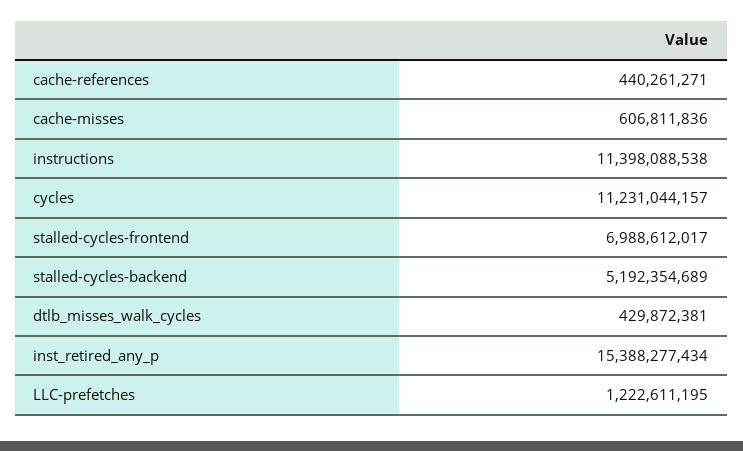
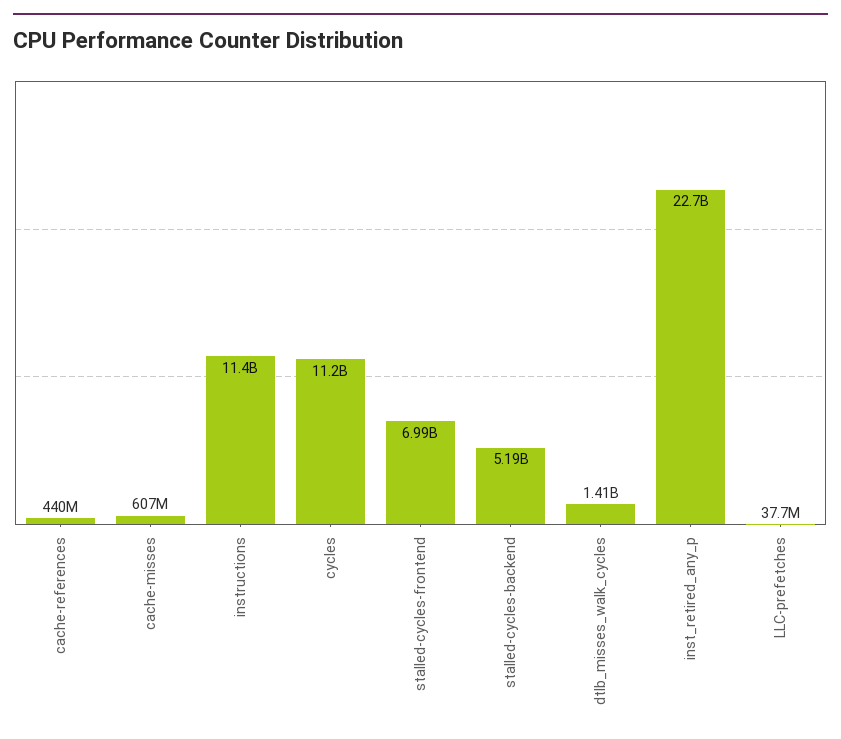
dtlb_misses_walk_cycles: 429872381 -> 1410000000
inst_retired_any_p: 15388277434 -> 22700000000
LLC-prefetches: 1222611195 -> 37700000

